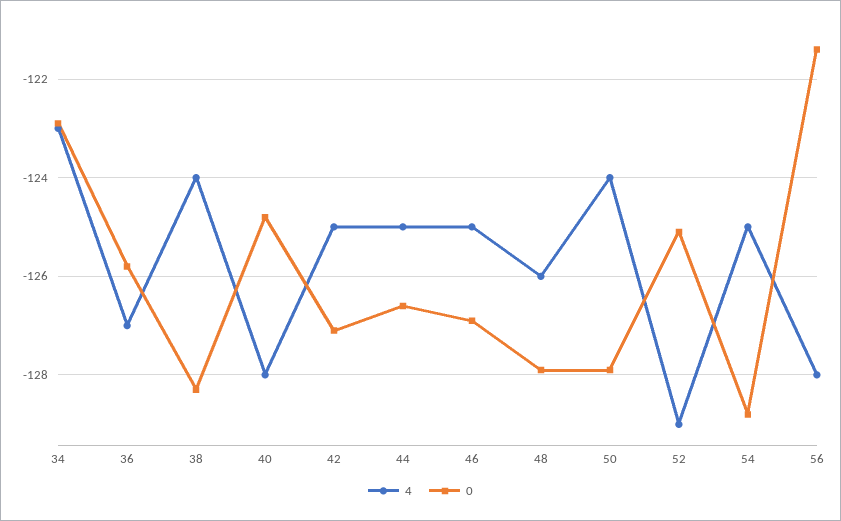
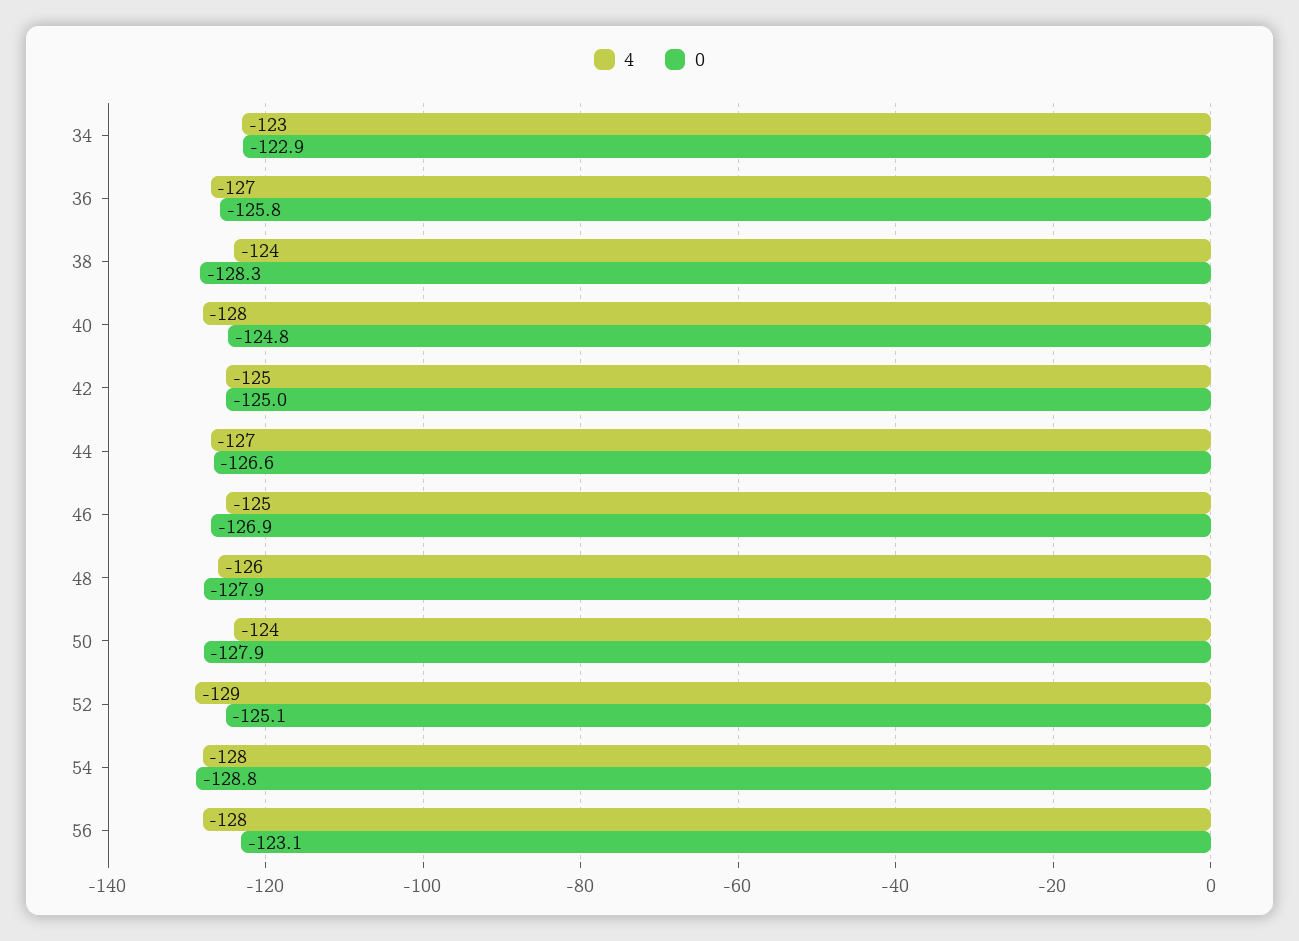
0, 42: -127 -> -125
4, 44: -125 -> -127
4, 54: -125 -> -128
0, 56: -121.5 -> -123.1

